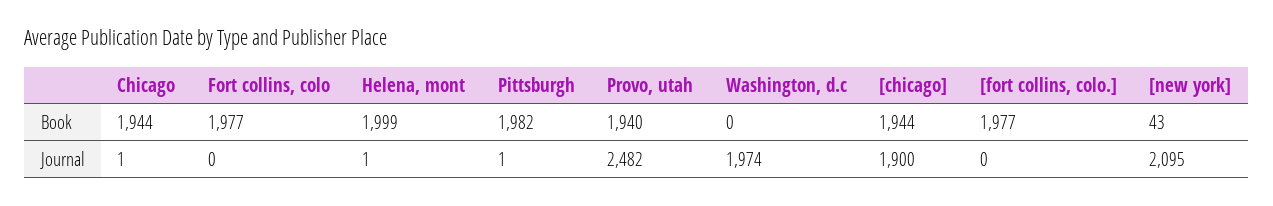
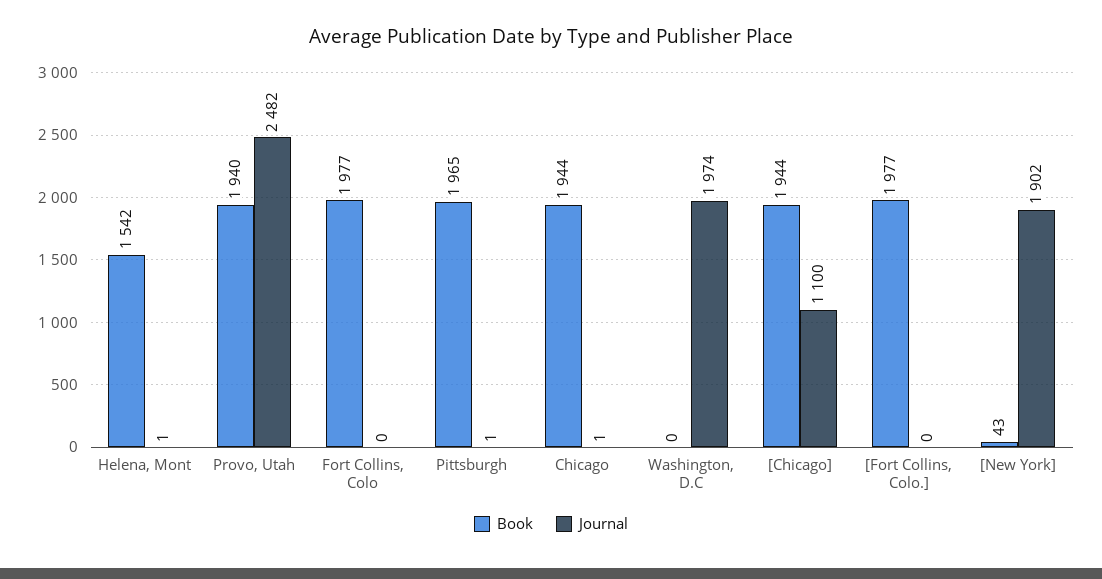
Book, Helena, mont: 1999 -> 1542
Book, Pittsburgh: 1982 -> 1965
Journal, [chicago]: 1900 -> 1100
Journal, [new york]: 2095 -> 1902

